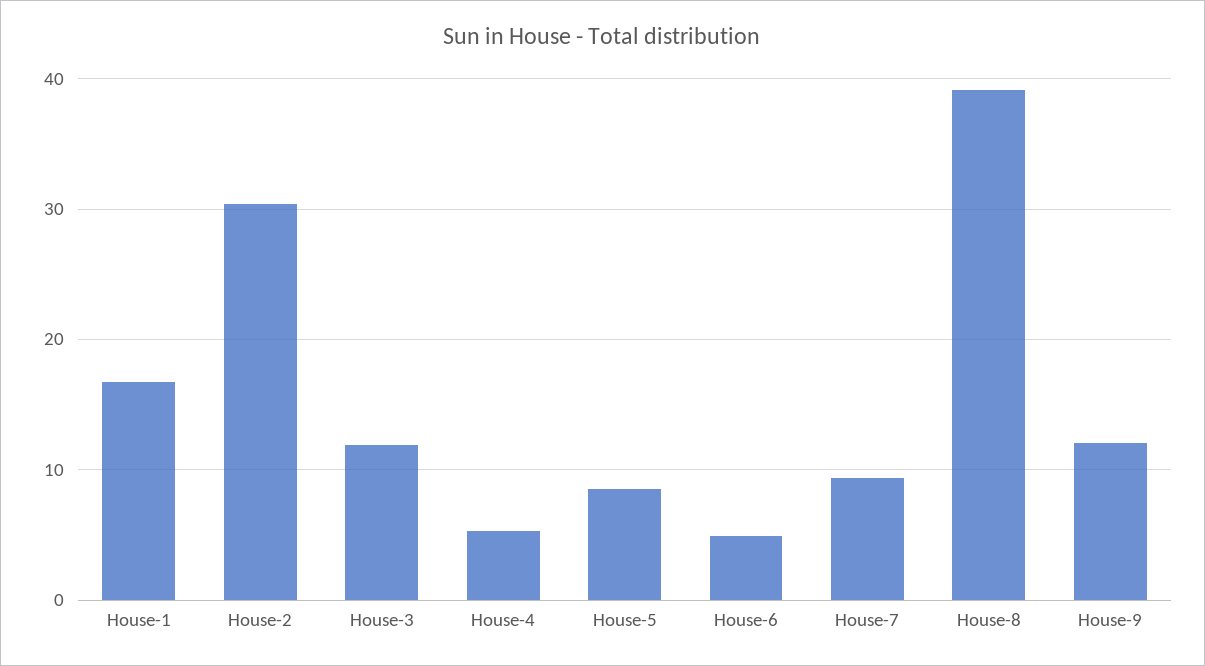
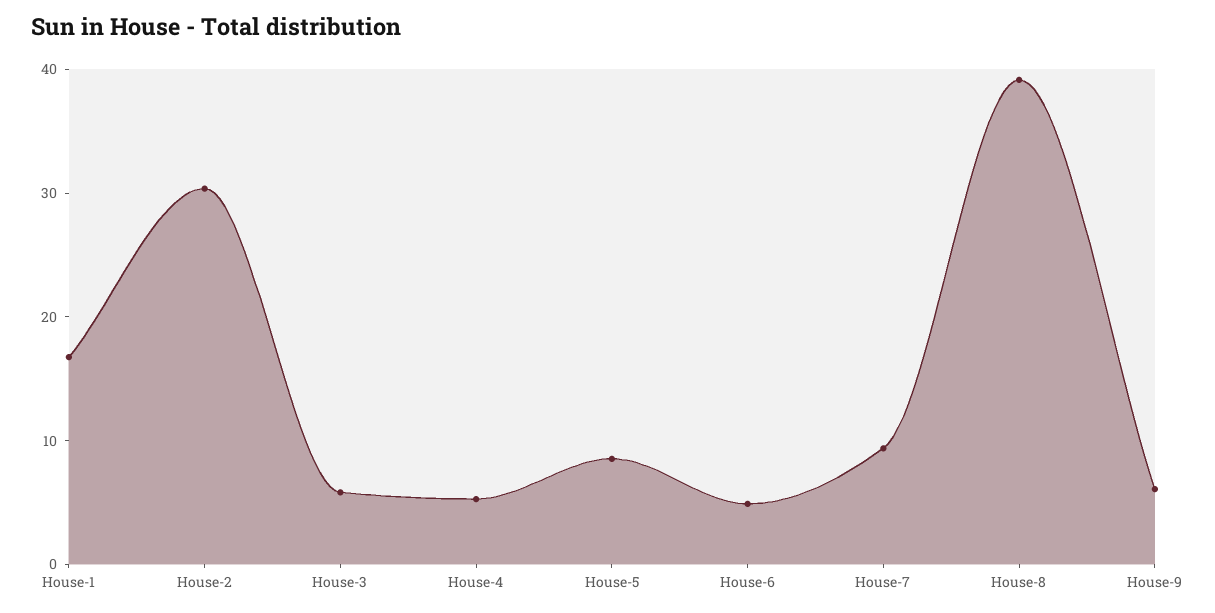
House-3: 12 -> 6
House-9: 12 -> 6

